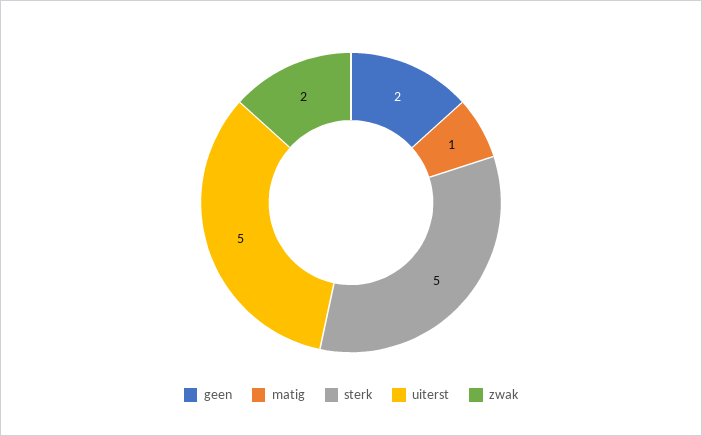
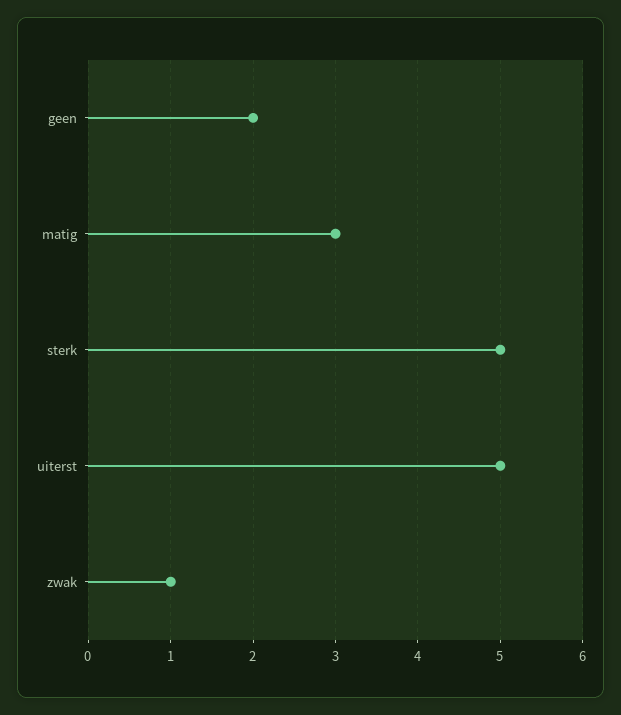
matig: 1 -> 3
zwak: 2 -> 1

